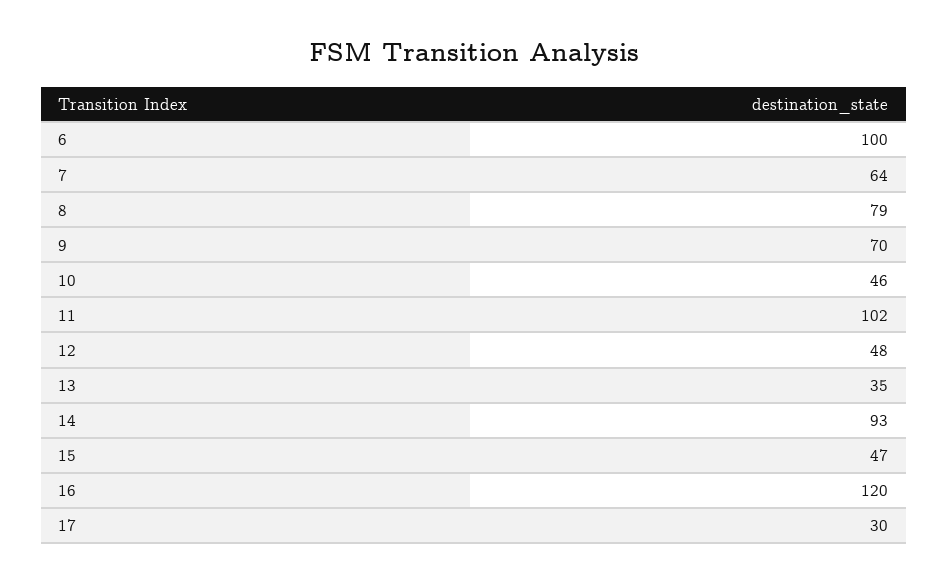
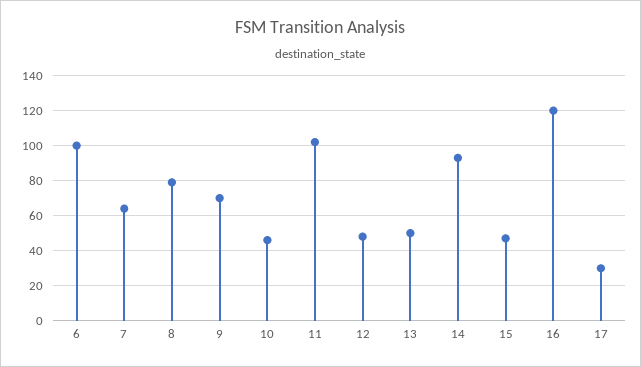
13: 35 -> 50

